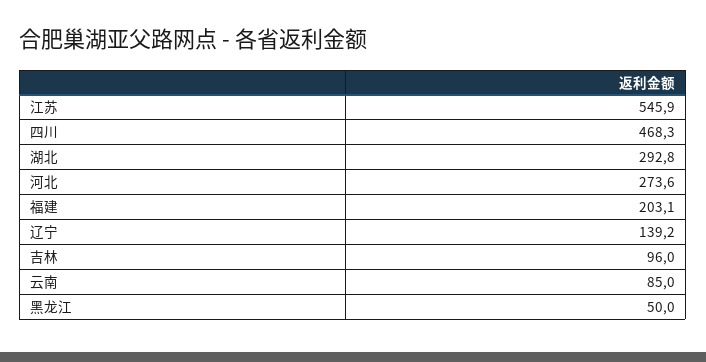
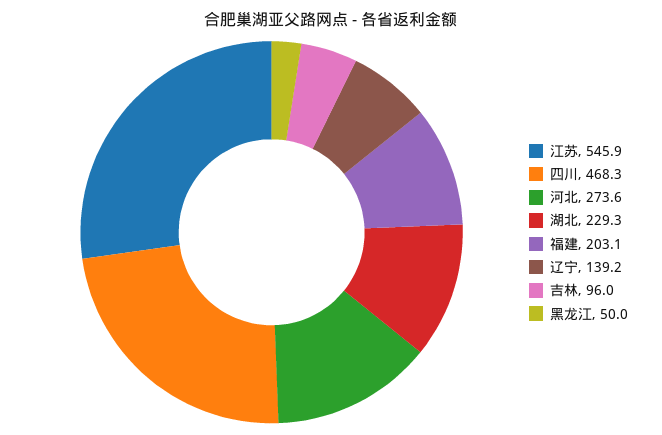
湖北: 292.8 -> 229.3
云南: 85 -> none

